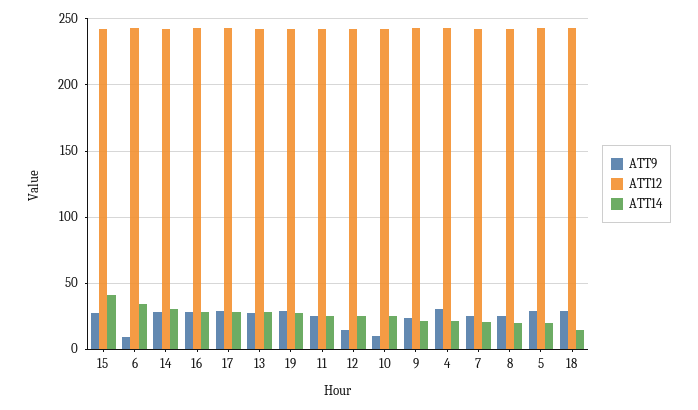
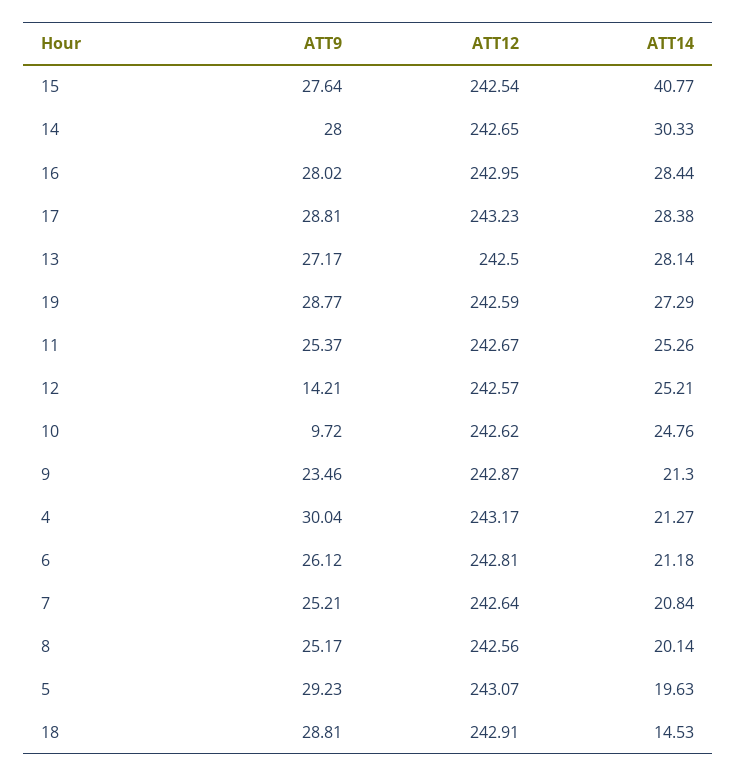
ATT9, 6: 10 -> 26.12
ATT14, 6: 35 -> 21.18

